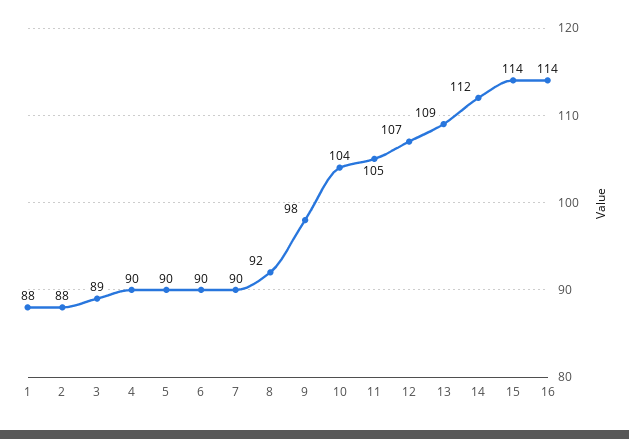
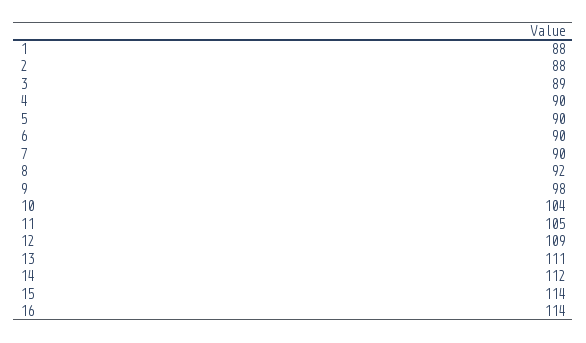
12: 107 -> 109
13: 109 -> 111

